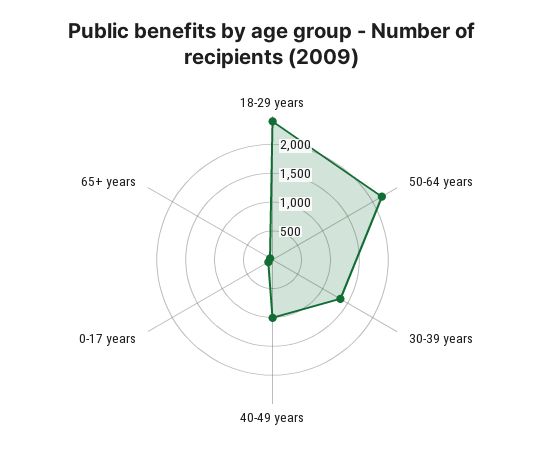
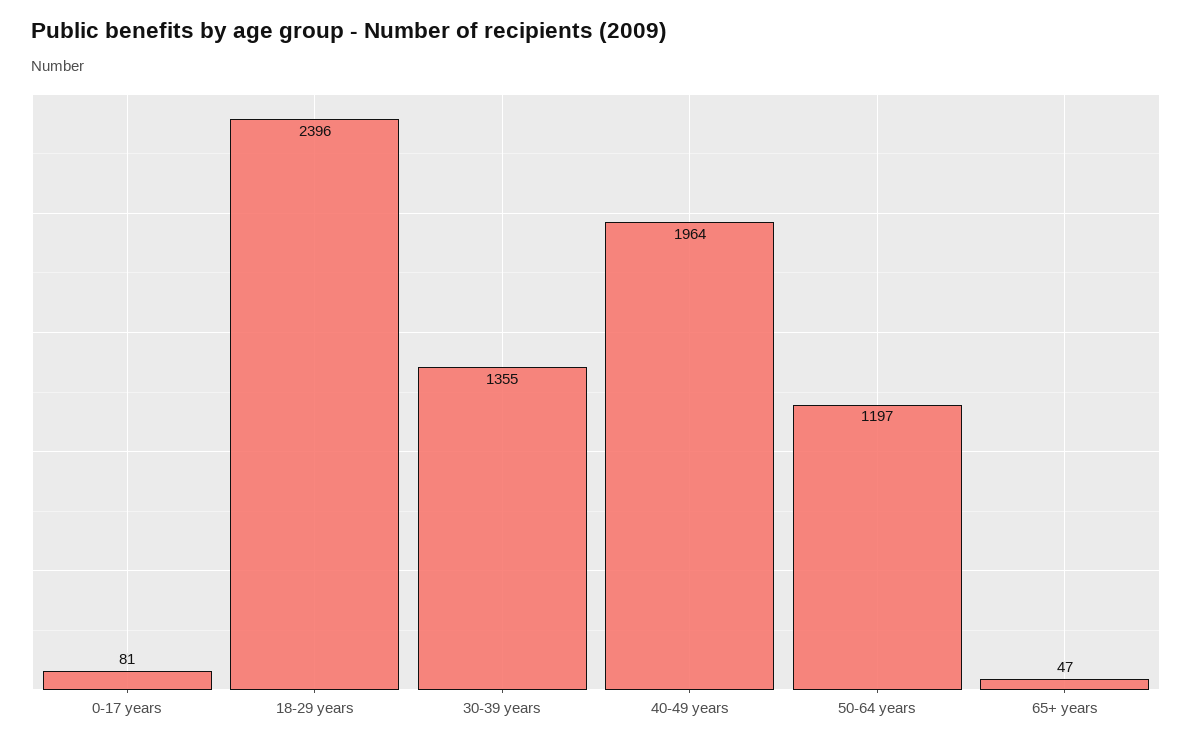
50-64 years: 2250 -> 1197
40-49 years: 1000 -> 1964

